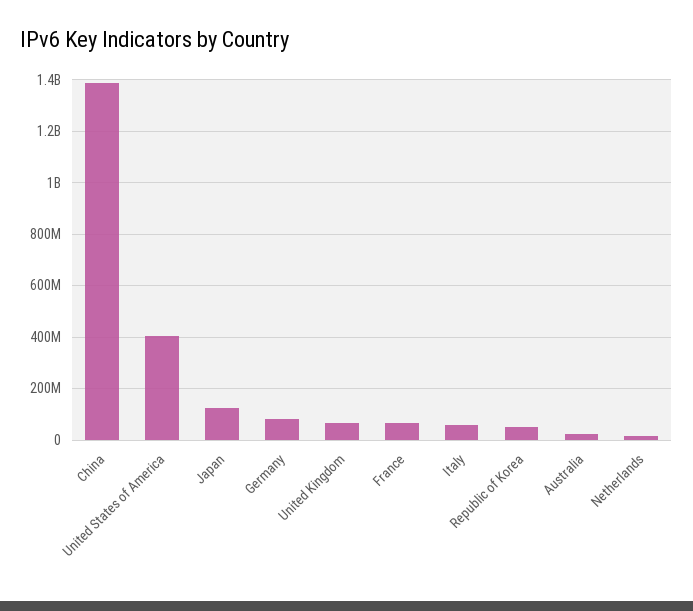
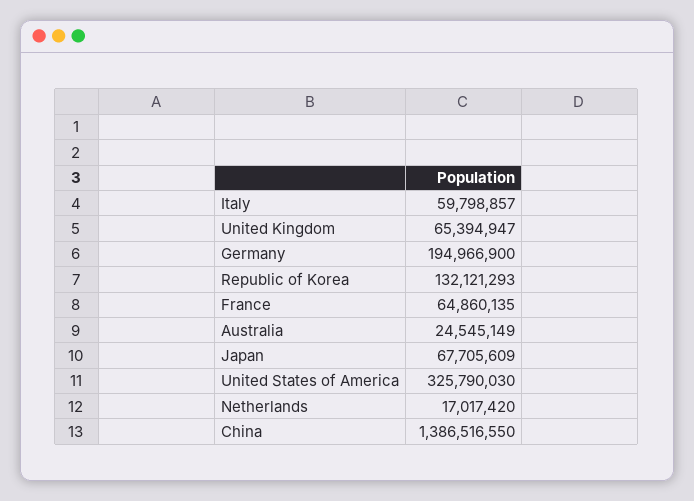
United States of America: 400000000 -> 325790030
Japan: 125000000 -> 67705609
Germany: 75000000 -> 194966900
Republic of Korea: 50000000 -> 132121293

